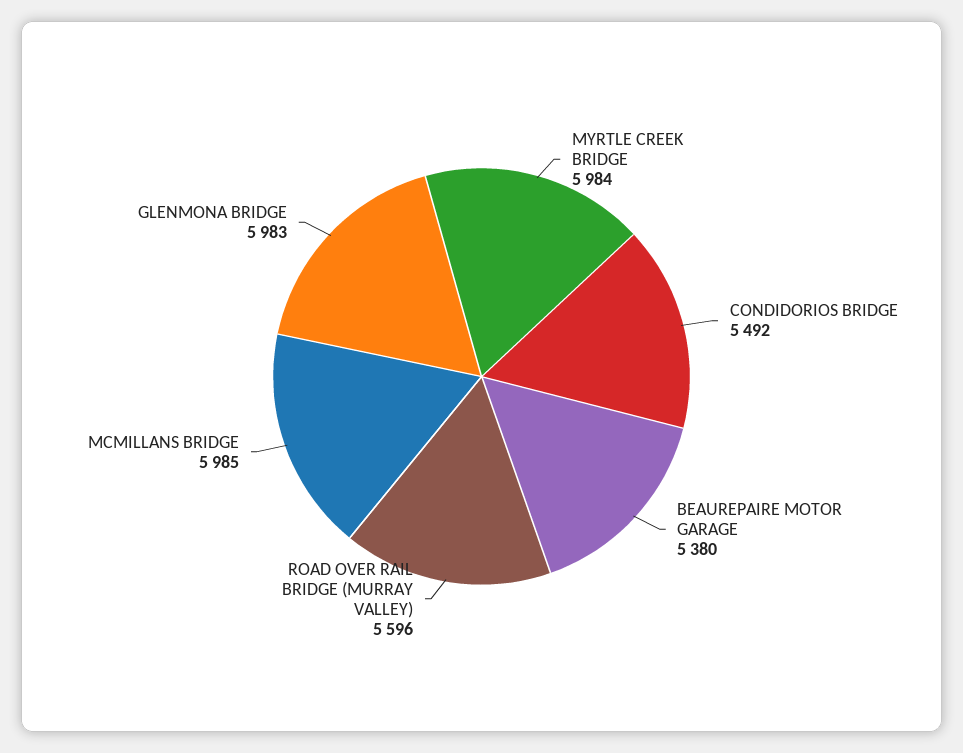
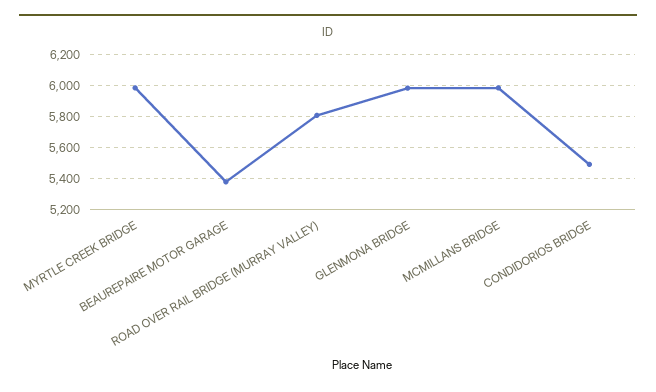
ROAD OVER RAIL BRIDGE (MURRAY VALLEY): 5596 -> 5800

